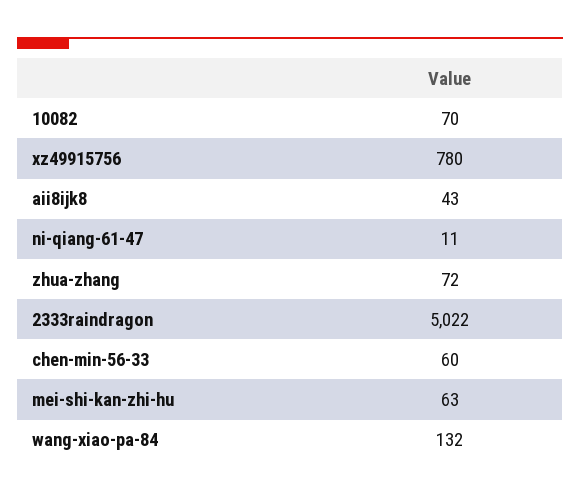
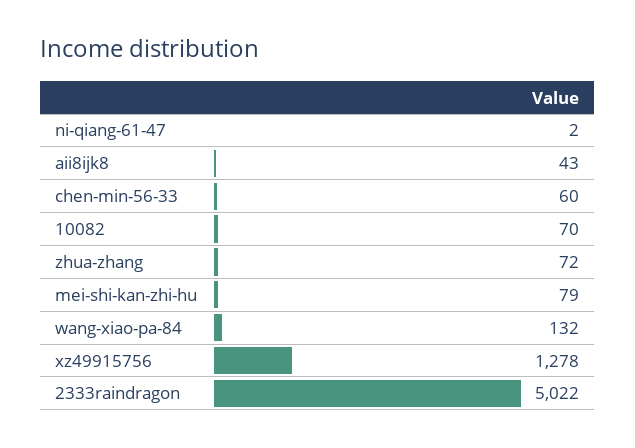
xz49915756: 780 -> 1278
ni-qiang-61-47: 11 -> 2
mei-shi-kan-zhi-hu: 63 -> 79

